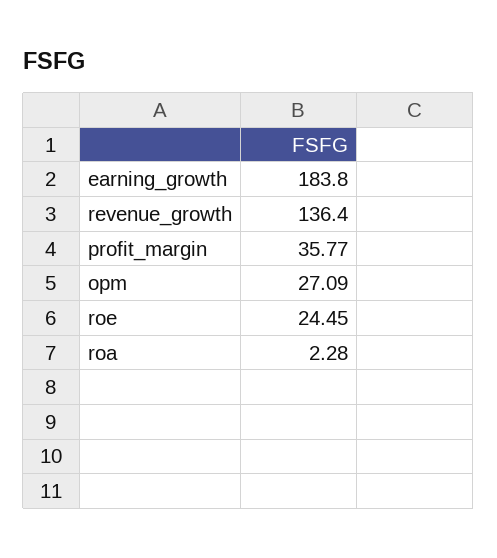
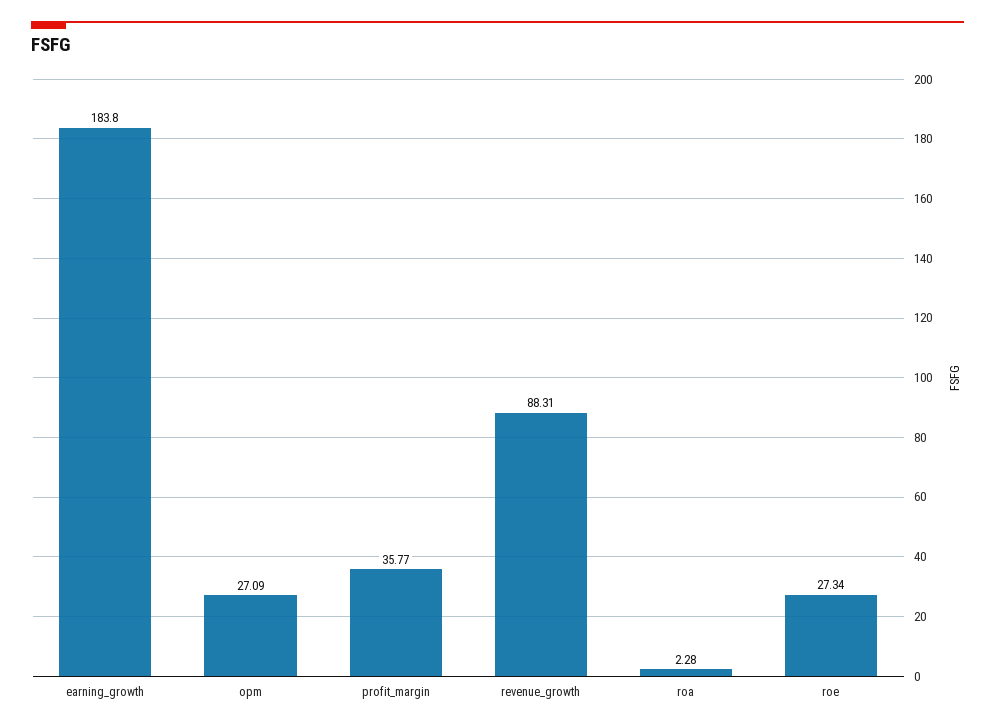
revenue_growth: 136.4 -> 88.31
roe: 24.45 -> 27.34

